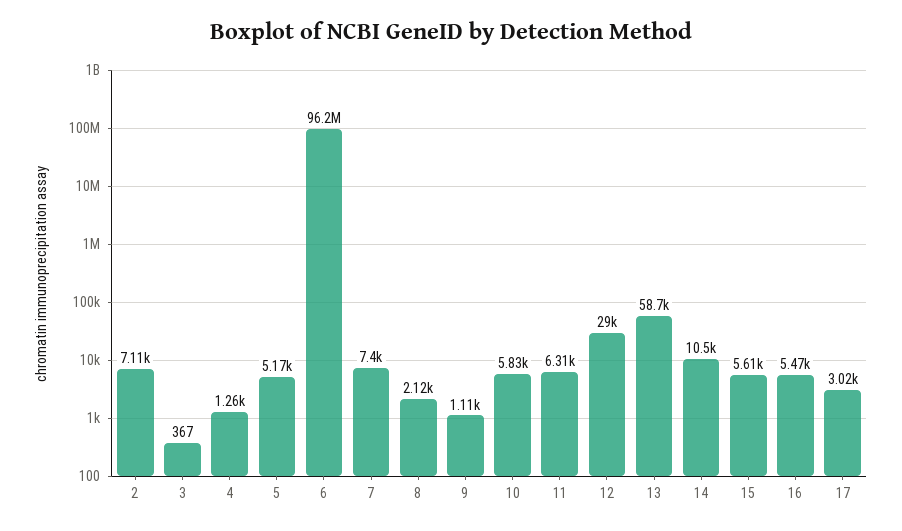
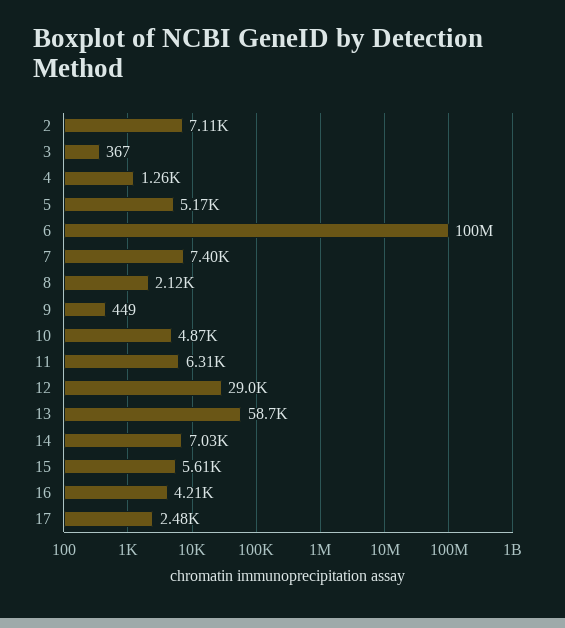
6: 96200000 -> 100000000
9: 1110 -> 449
10: 5830 -> 4870
14: 10500 -> 7030
16: 5470 -> 4210
17: 3020 -> 2480

